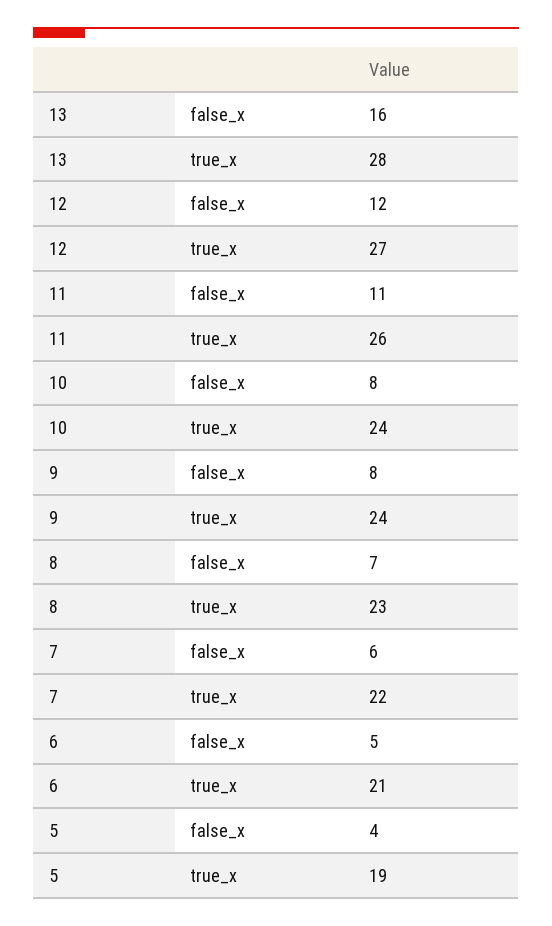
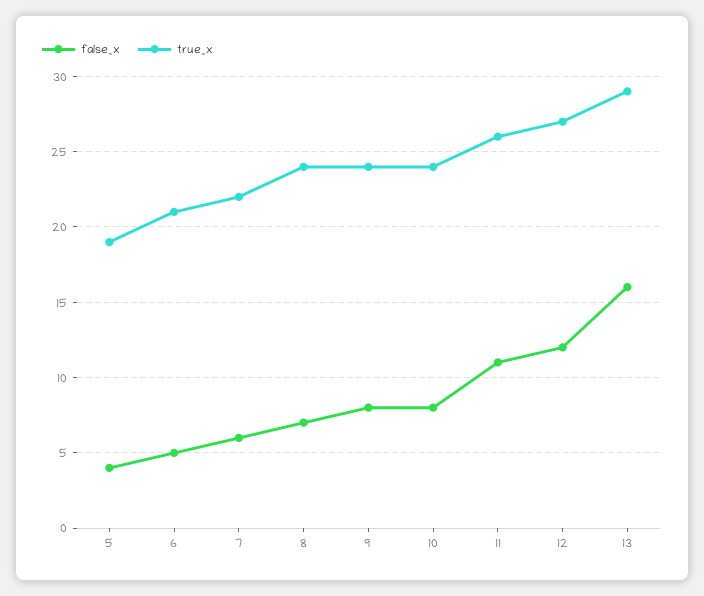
true_x, 13: 28 -> 29
true_x, 8: 23 -> 24

